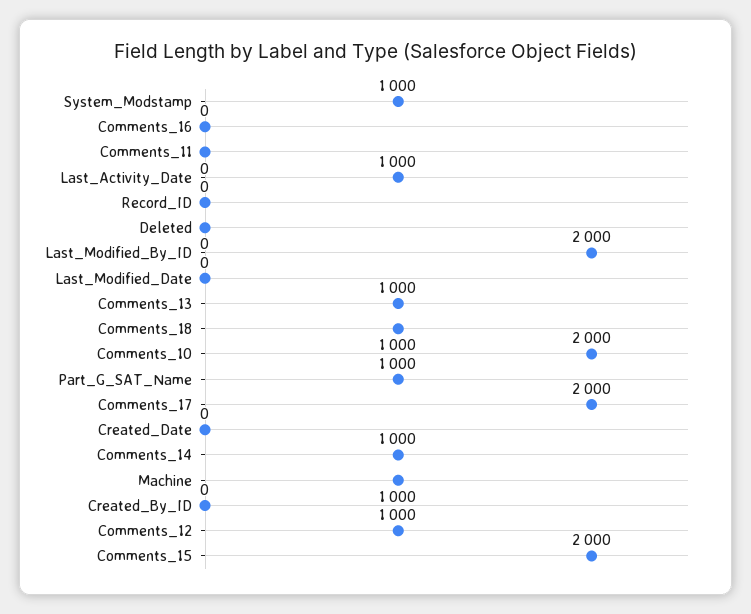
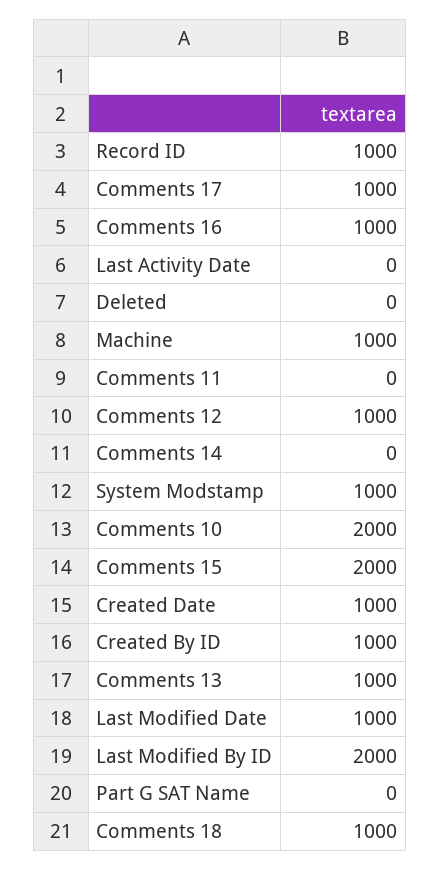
Comments_16: 0 -> 1000
Last_Activity_Date: 1000 -> 0
Record_ID: 0 -> 1000
Last_Modified_Date: 0 -> 1000
Part_G_SAT_Name: 1000 -> 0
Comments_17: 2000 -> 1000
Created_Date: 0 -> 1000
Comments_14: 1000 -> 0
Created_By_ID: 0 -> 1000

